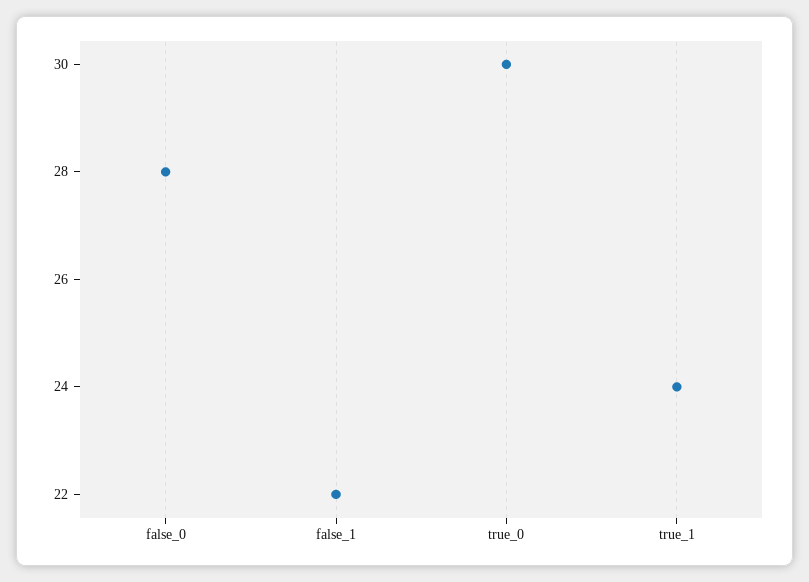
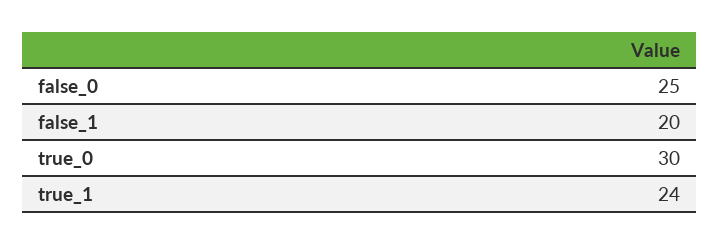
false_0: 28 -> 25
false_1: 22 -> 20

